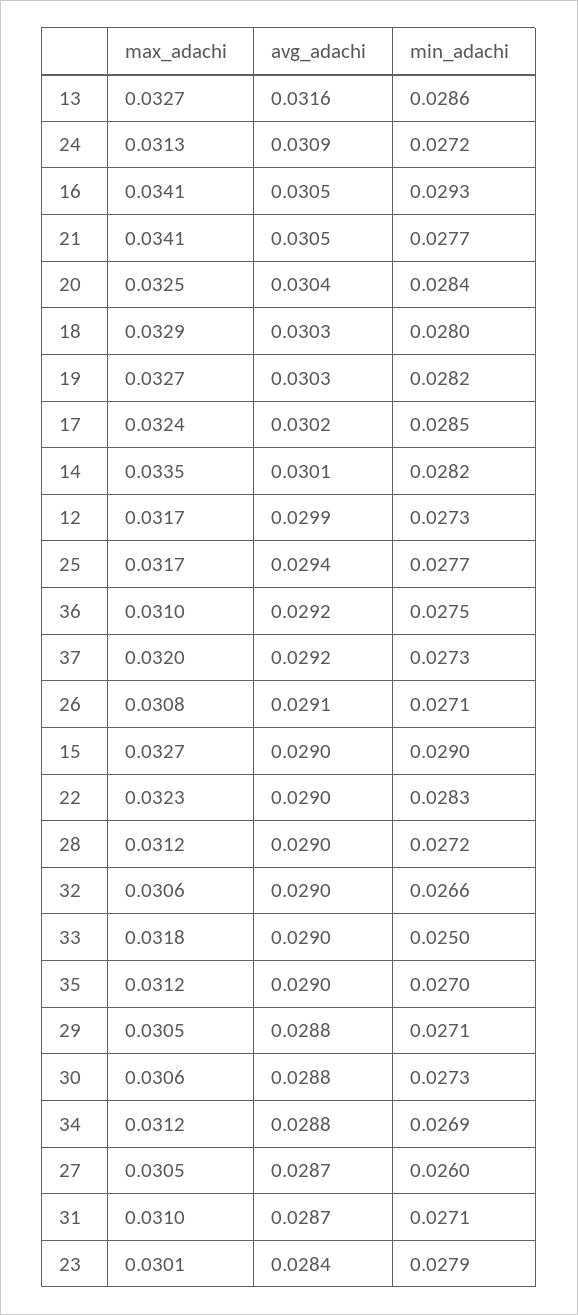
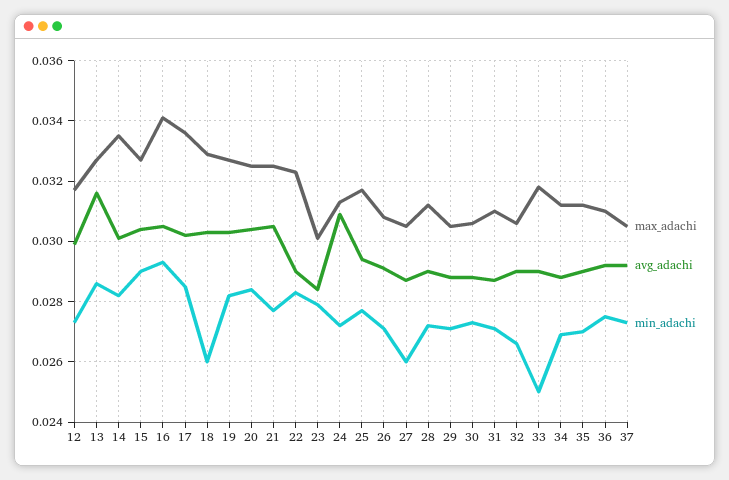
max_adachi, 21: 0.0341 -> 0.0325
min_adachi, 18: 0.028 -> 0.026
max_adachi, 17: 0.0324 -> 0.0335
max_adachi, 37: 0.032 -> 0.0305
avg_adachi, 15: 0.029 -> 0.0305

